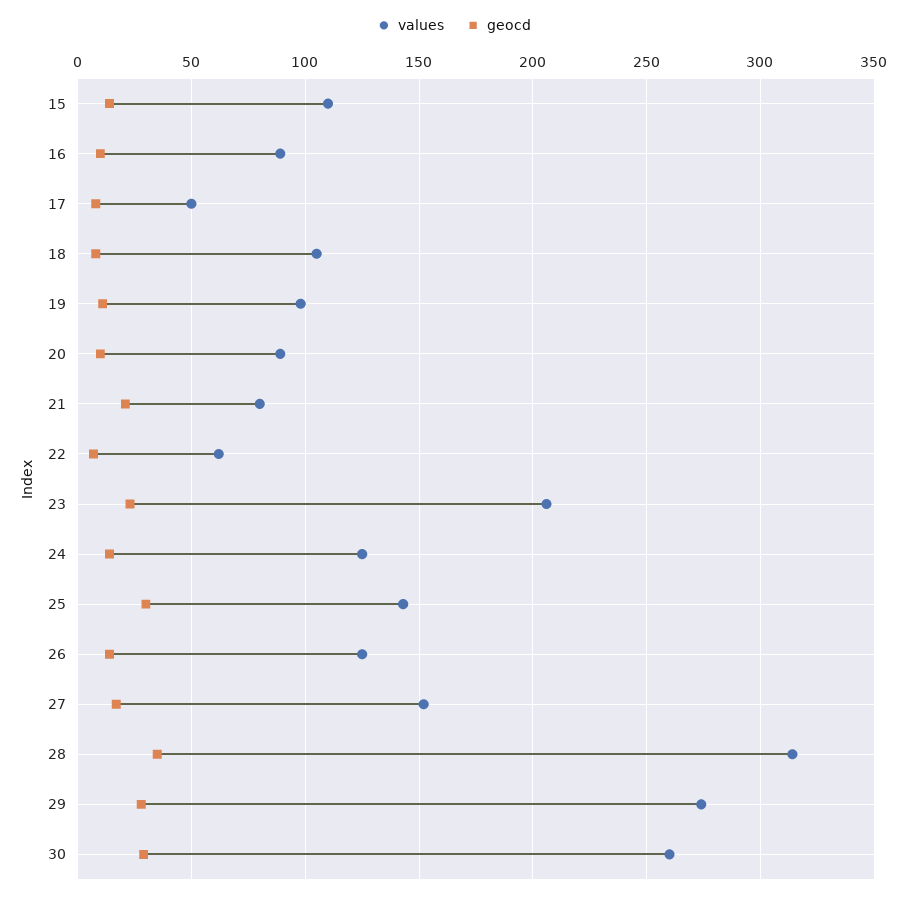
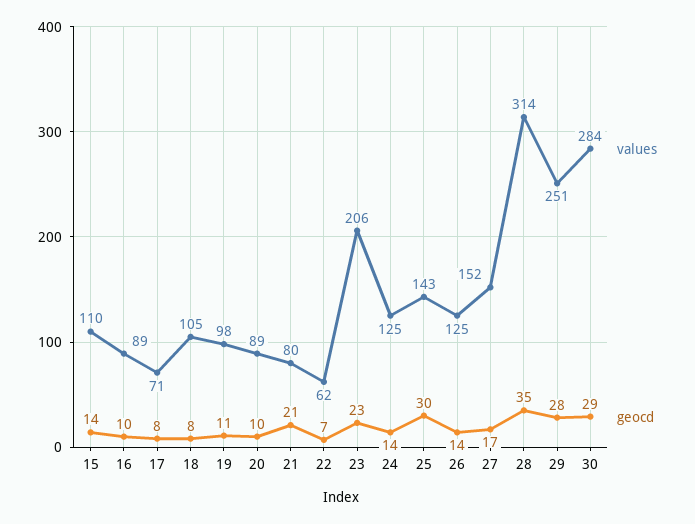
values, 17: 50 -> 71
values, 29: 275 -> 251
values, 30: 260 -> 284

